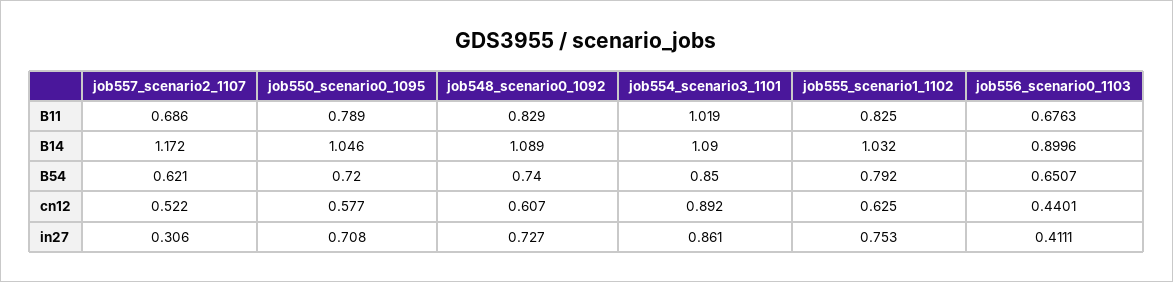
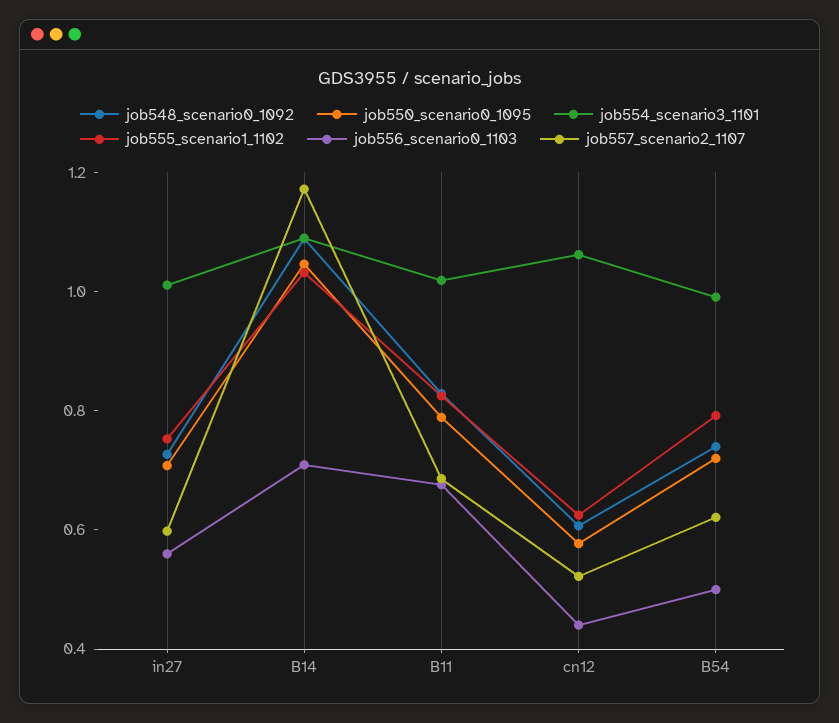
job556_scenario0_1103, B14: 0.8996 -> 0.7
job554_scenario3_1101, B54: 0.85 -> 1
job556_scenario0_1103, B54: 0.6507 -> 0.5
job554_scenario3_1101, cn12: 0.892 -> 1.05
job557_scenario2_1107, in27: 0.306 -> 0.6
job554_scenario3_1101, in27: 0.861 -> 1
job556_scenario0_1103, in27: 0.4111 -> 0.55

